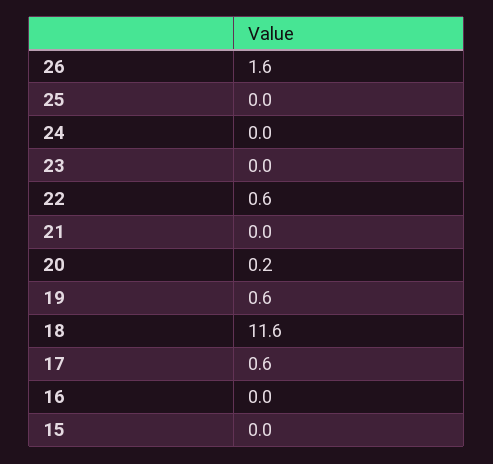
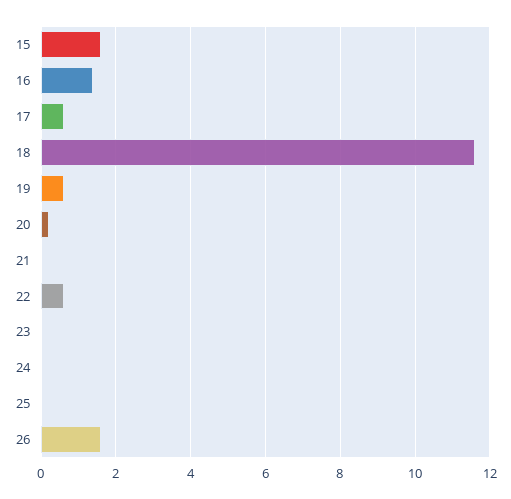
16: 0 -> 1.5
15: 0 -> 1.5

